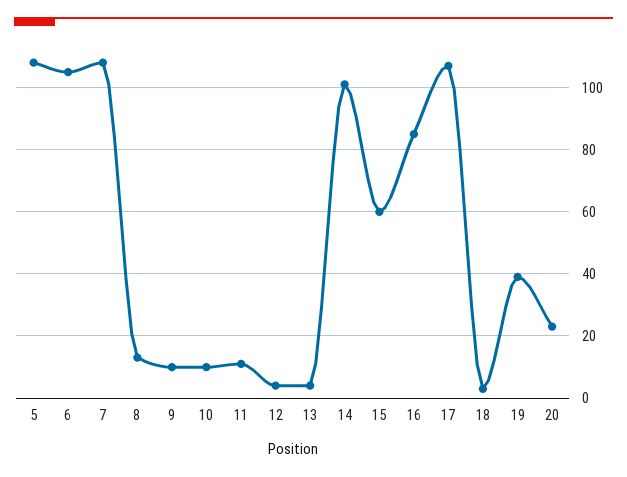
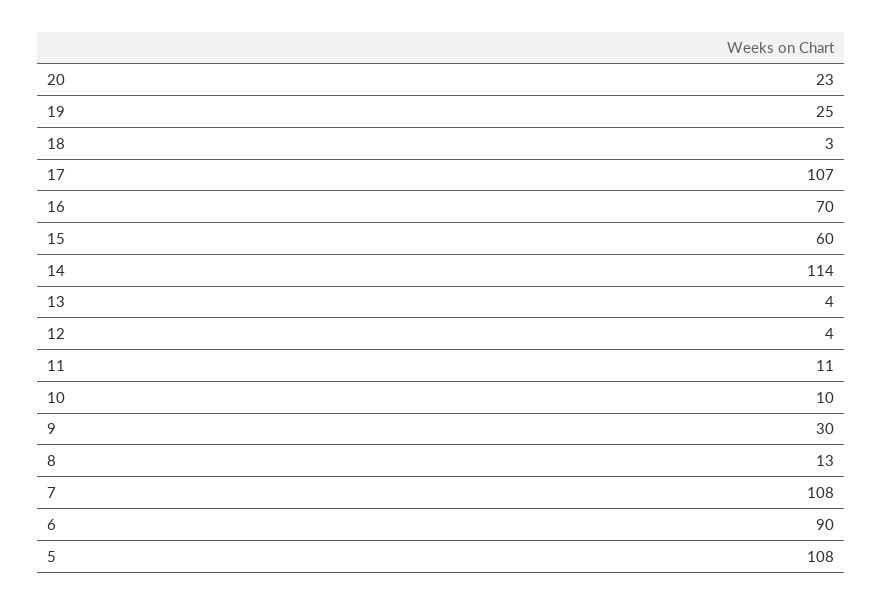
6: 105 -> 90
9: 10 -> 30
14: 100 -> 114
16: 85 -> 70
19: 40 -> 25

